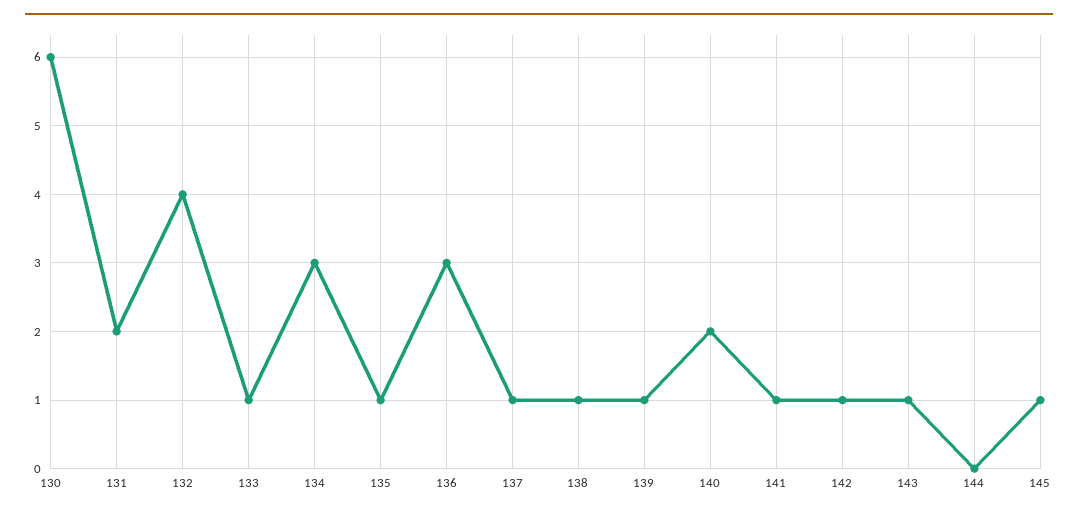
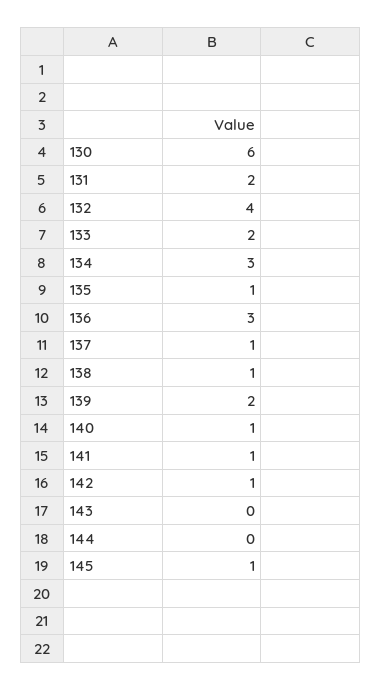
133: 1 -> 2
139: 1 -> 2
140: 2 -> 1
143: 1 -> 0

